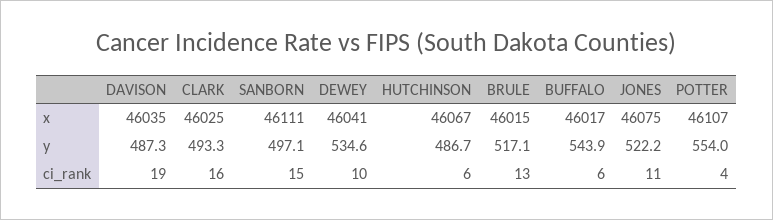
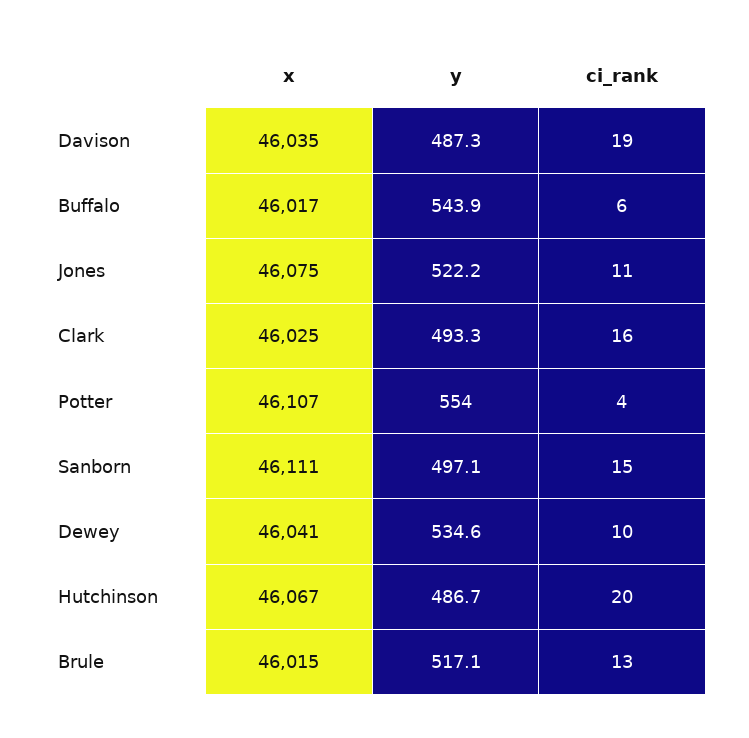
HUTCHINSON, ci_rank: 6 -> 20

